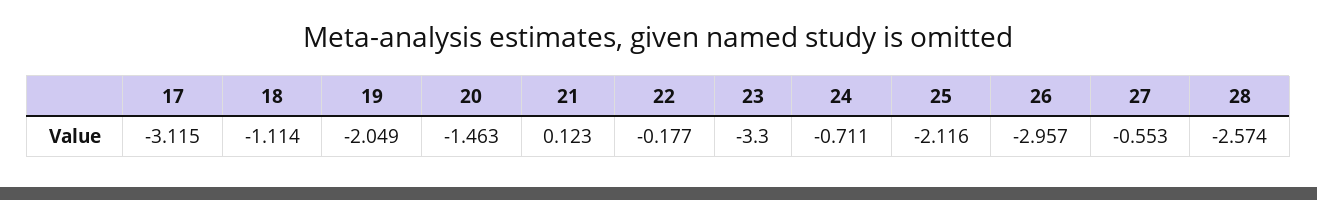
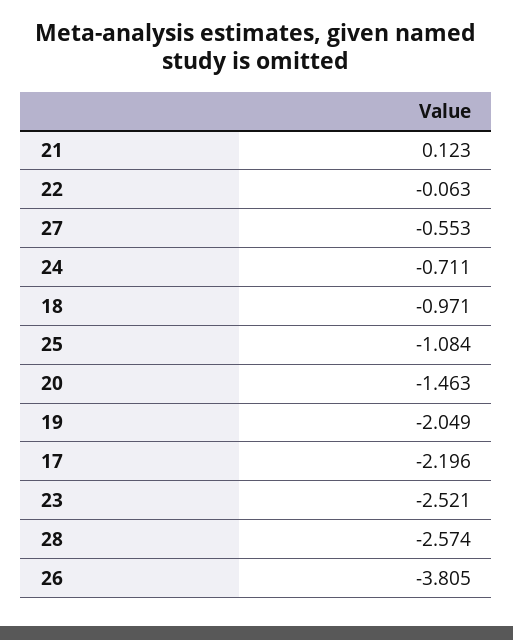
17: -3.115 -> -2.196
18: -1.114 -> -0.971
22: -0.177 -> -0.063
23: -3.3 -> -2.521
25: -2.116 -> -1.084
26: -2.957 -> -3.805

